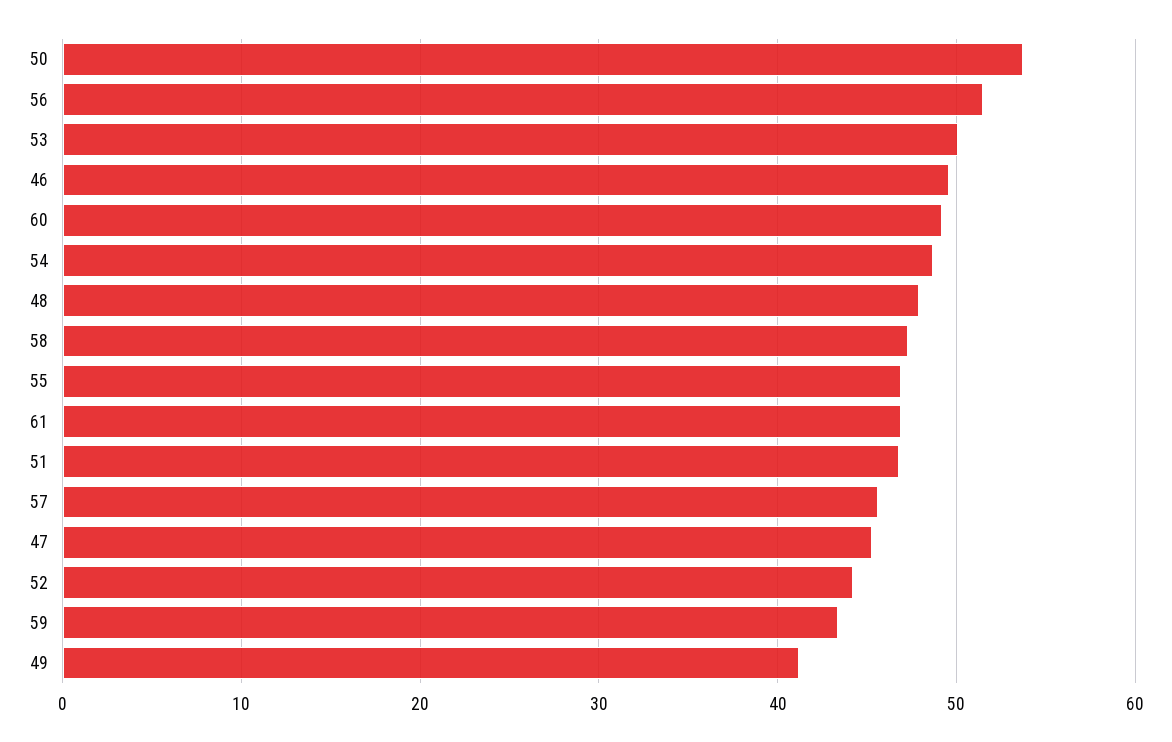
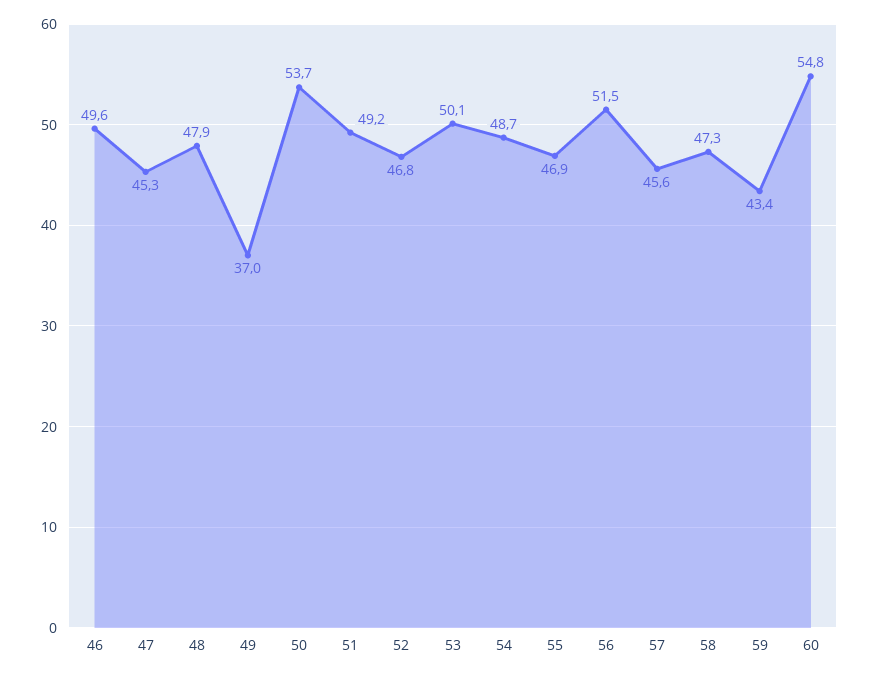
60: 49 -> 54.8
61: 47 -> none
51: 47 -> 49.2
52: 44 -> 46.8
49: 41 -> 37

